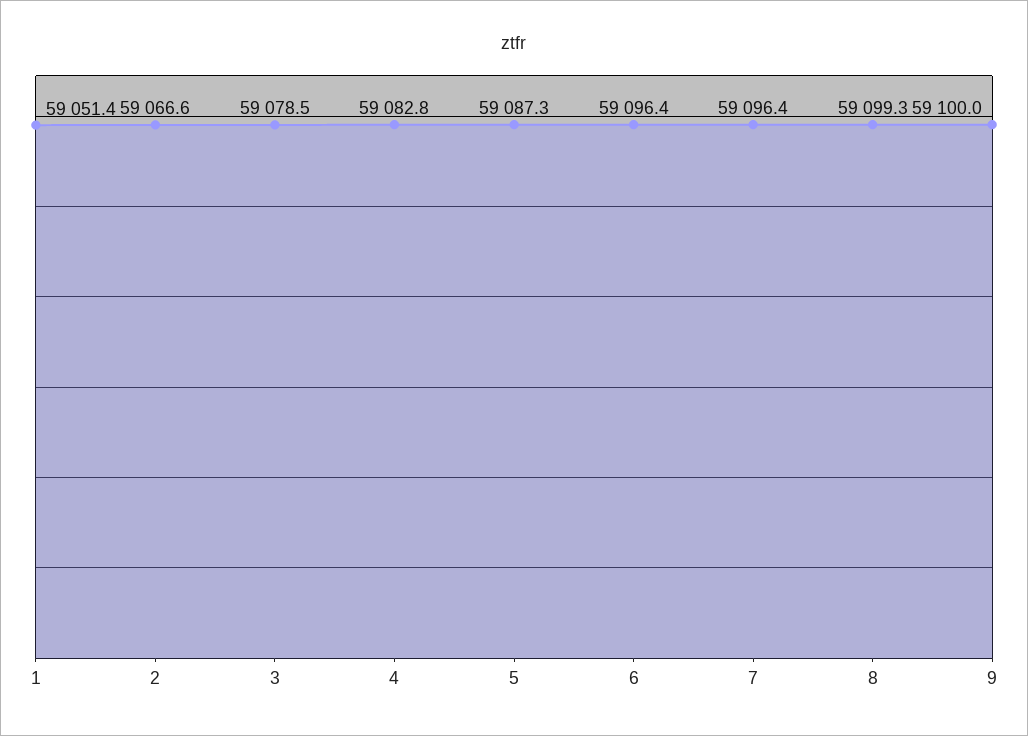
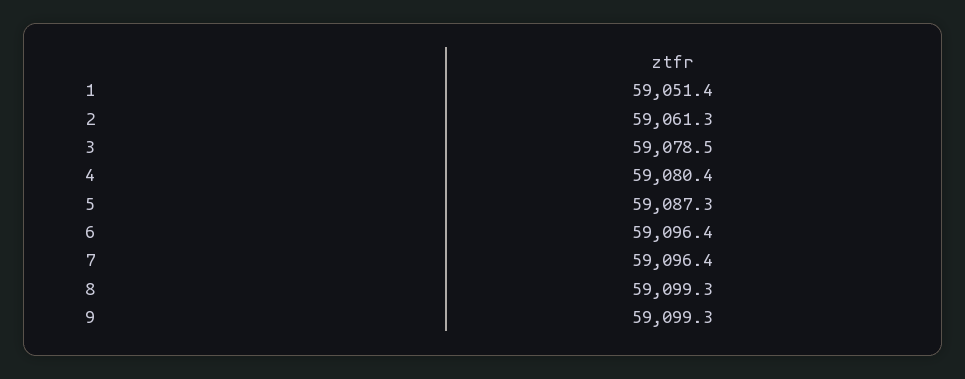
2: 59066.6 -> 59061.3
4: 59082.8 -> 59080.4
9: 59100 -> 59099.3

